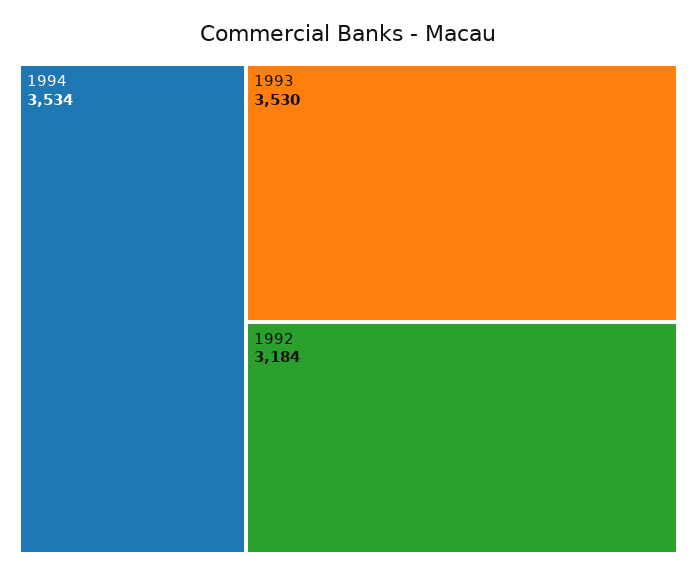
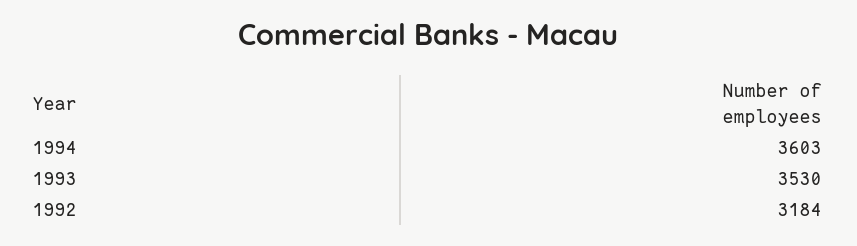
1994: 3534 -> 3603

